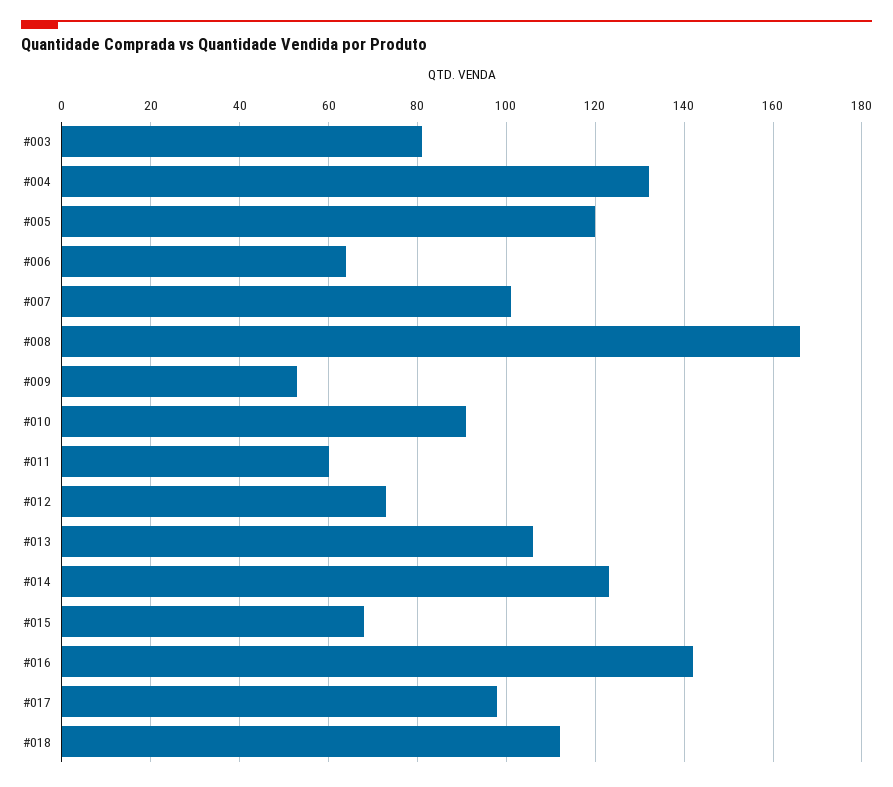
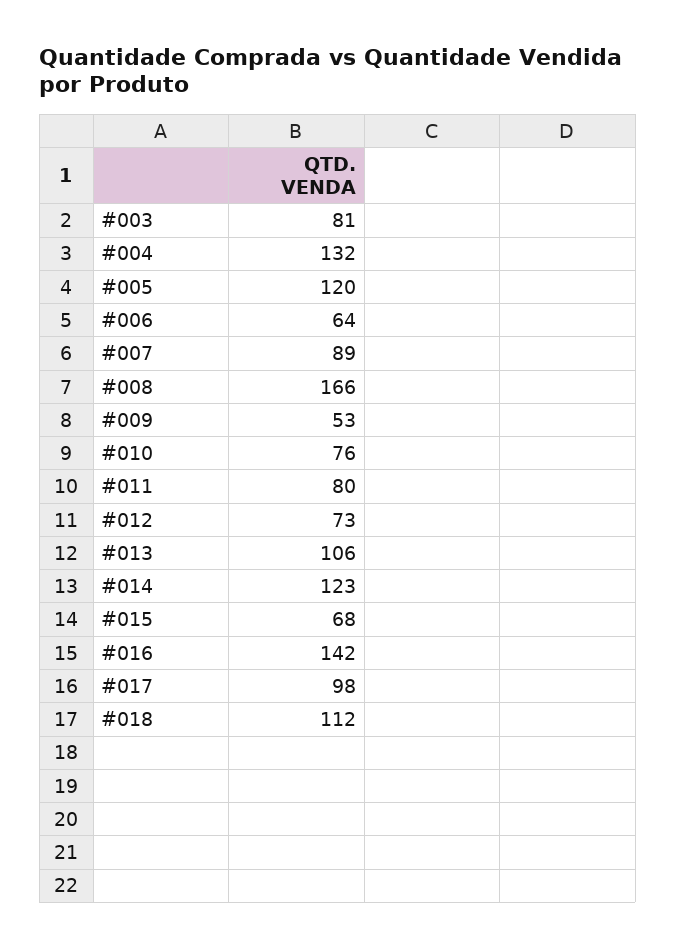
#007: 100 -> 89
#010: 90 -> 76
#011: 60 -> 80

